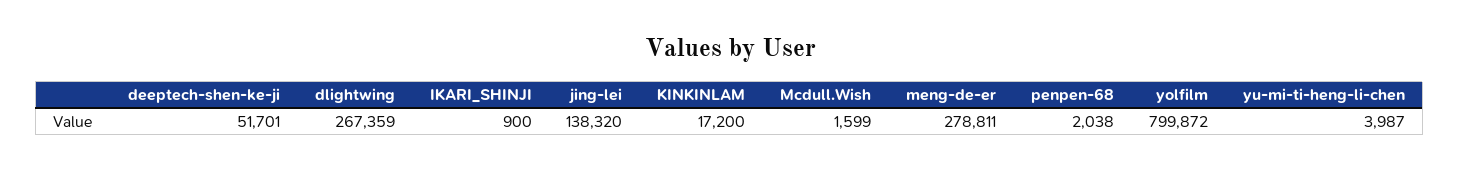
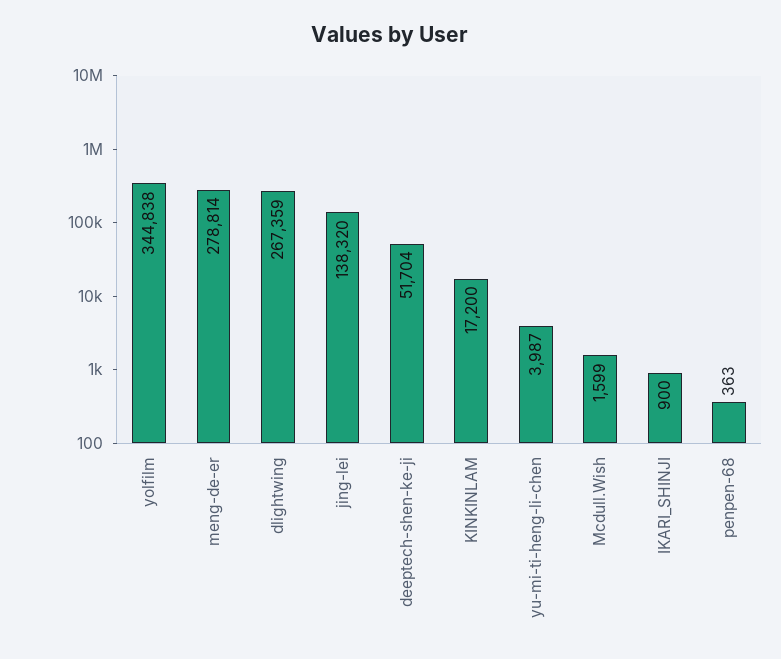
deeptech-shen-ke-ji: 51701 -> 51704
meng-de-er: 278811 -> 278814
penpen-68: 2038 -> 363
yolfilm: 799872 -> 344838

